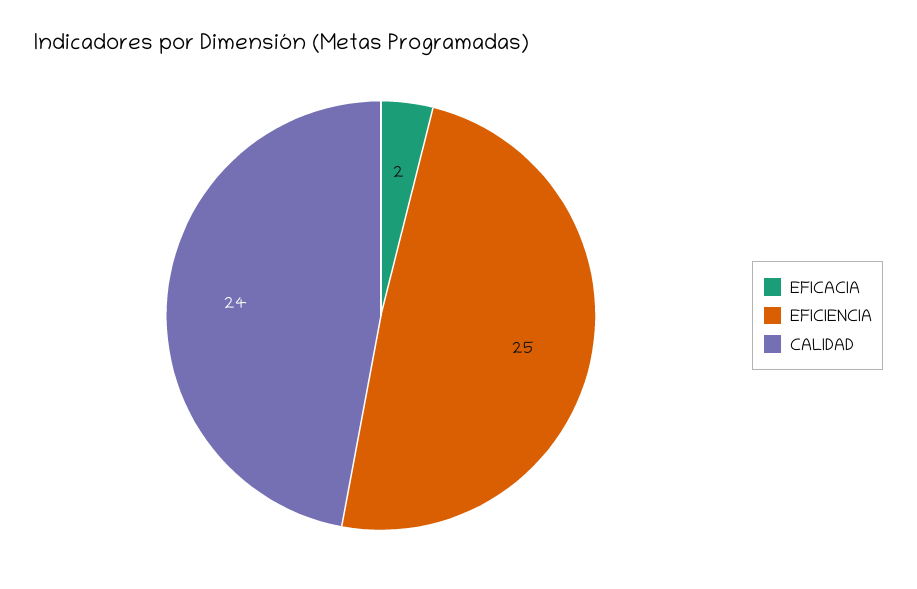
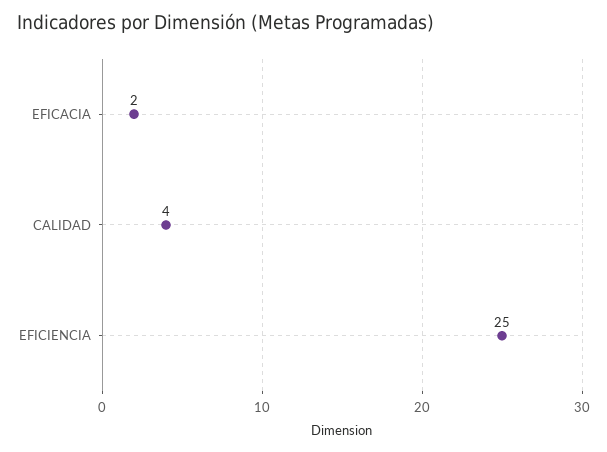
CALIDAD: 24 -> 4

